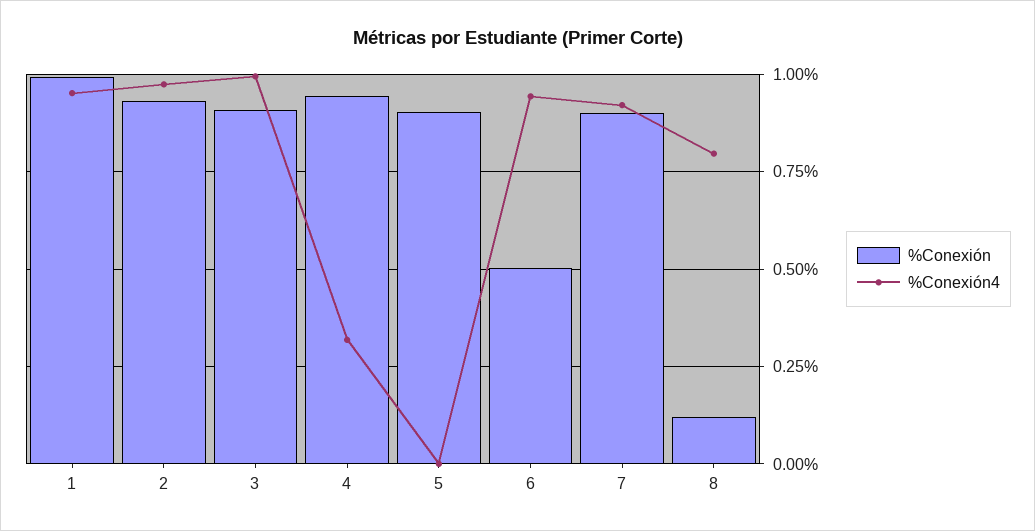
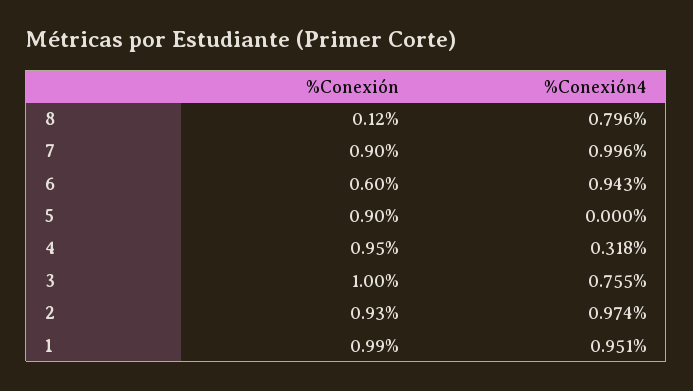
%Conexión, 3: 0.9 -> 1
%Conexión4, 3: 1 -> 0.755
%Conexión, 6: 0.5 -> 0.6
%Conexión4, 7: 0.925 -> 0.996

